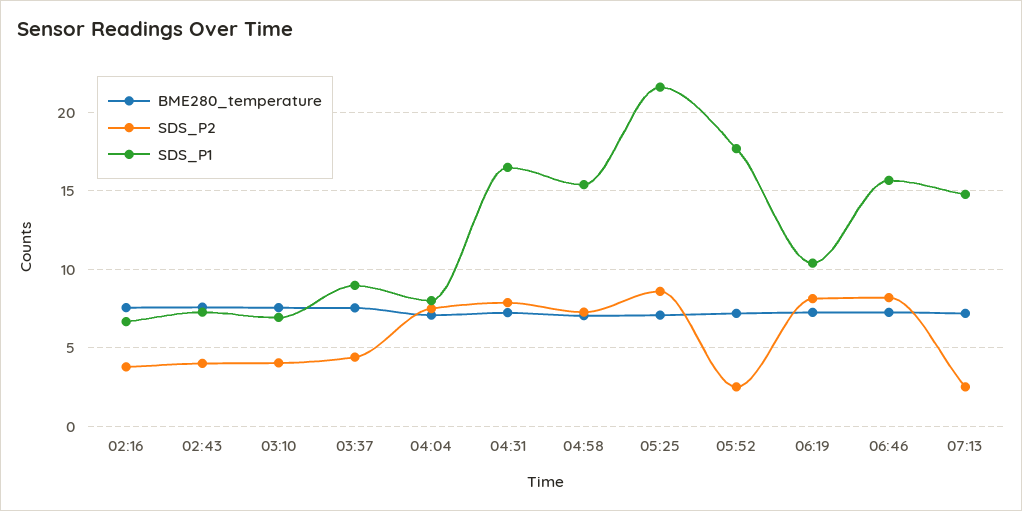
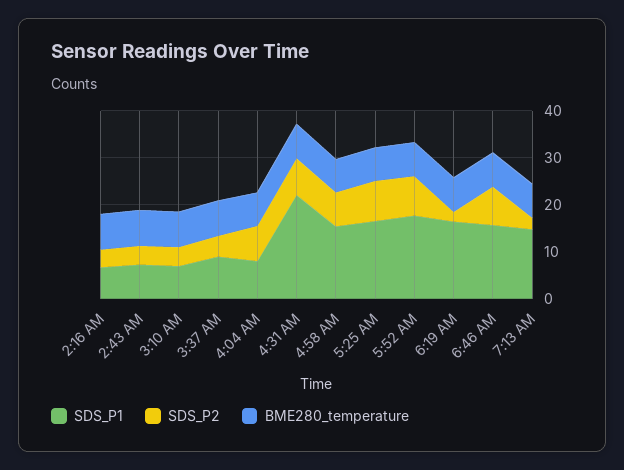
SDS_P1, 04:31: 16.5 -> 22
SDS_P1, 05:25: 21.5 -> 16
SDS_P2, 05:52: 2.5 -> 8
SDS_P2, 06:19: 8 -> 2
SDS_P1, 06:19: 10.5 -> 16

